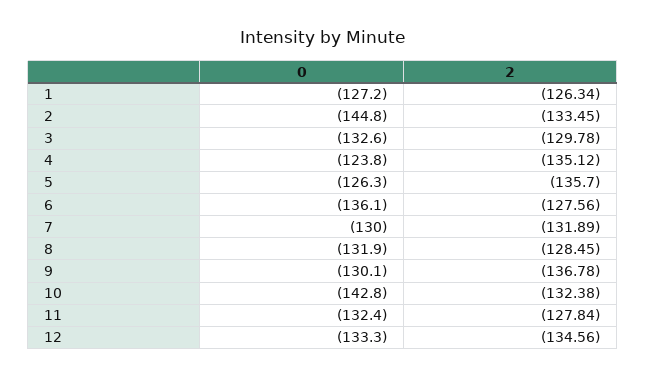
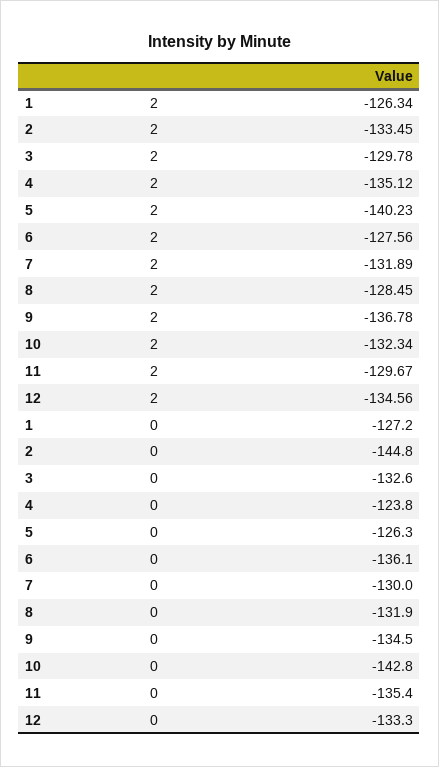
2, 5: -135.7 -> -140.23
0, 9: -130.1 -> -134.5
2, 10: -132.38 -> -132.34
0, 11: -132.4 -> -135.4
2, 11: -127.84 -> -129.67

